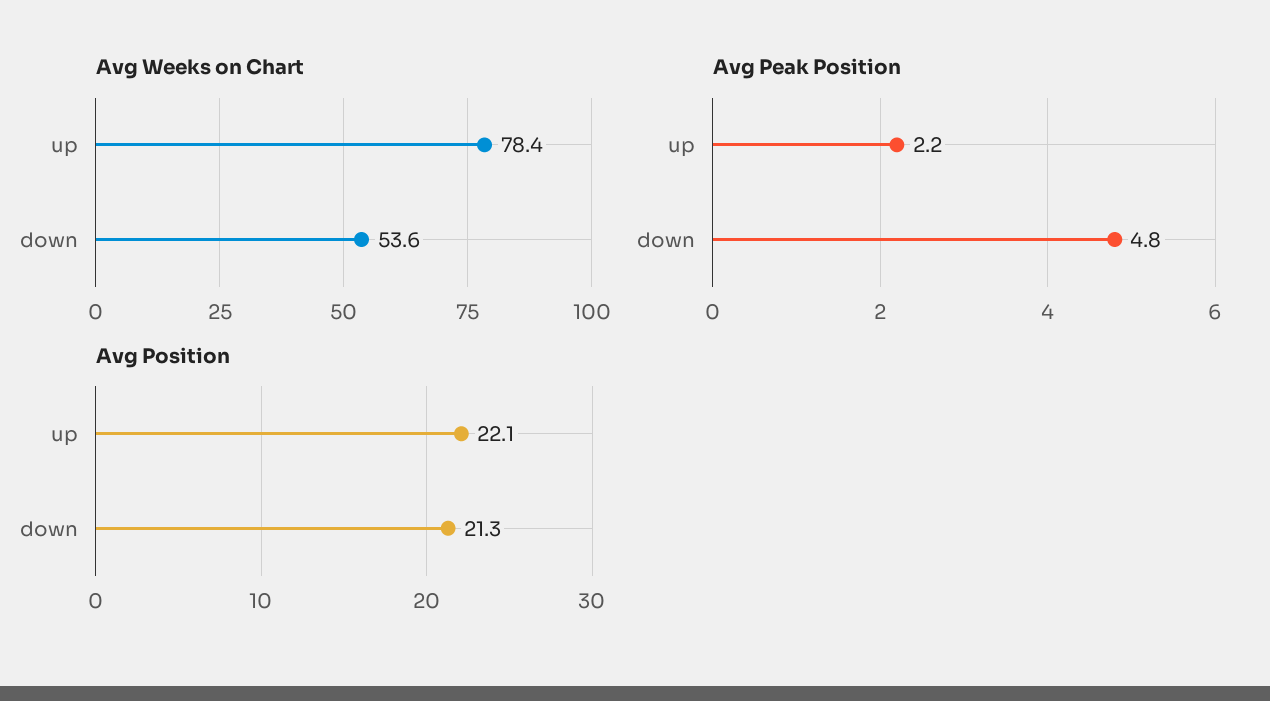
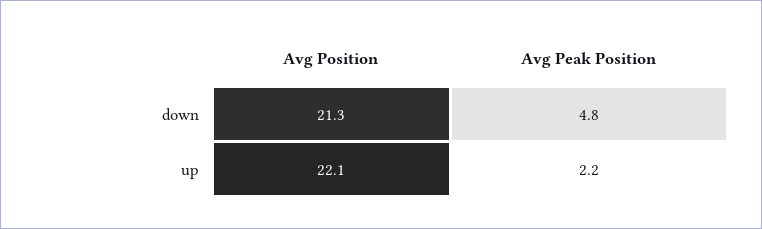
Avg Weeks on Chart, up: 78.4 -> none
Avg Weeks on Chart, down: 53.6 -> none

